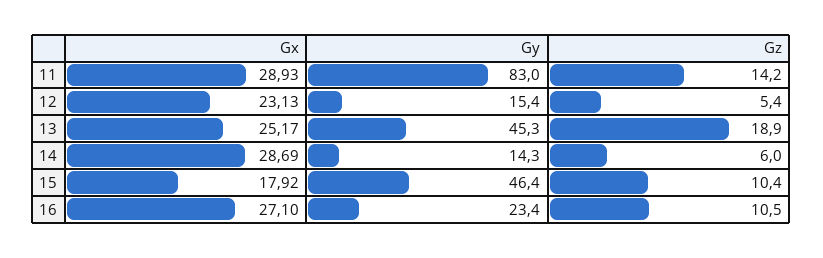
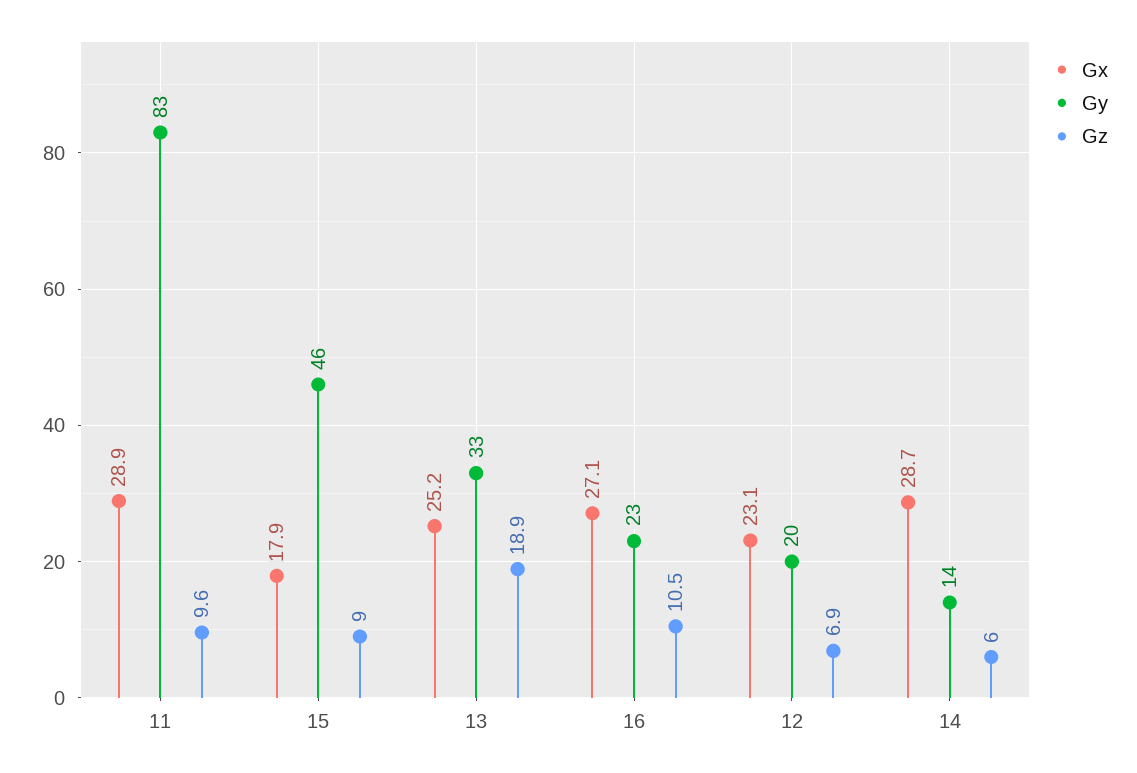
Gz, 11: 14.2 -> 9.6
Gy, 12: 15.4 -> 20
Gz, 12: 5.4 -> 6.9
Gy, 13: 45.3 -> 33
Gz, 15: 10.4 -> 9

